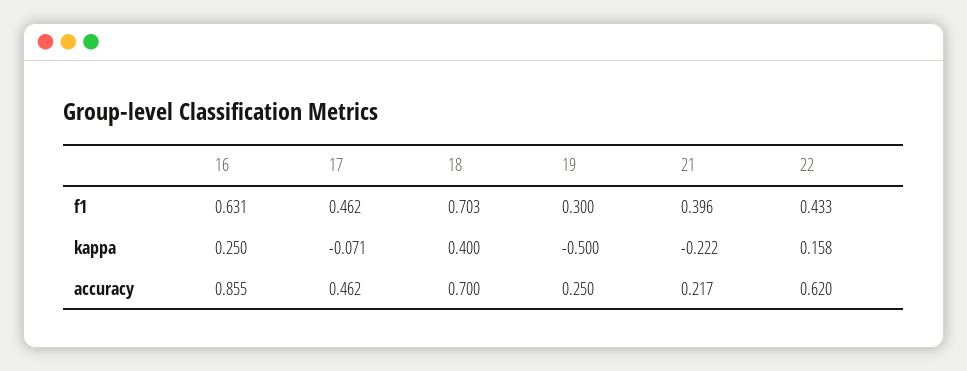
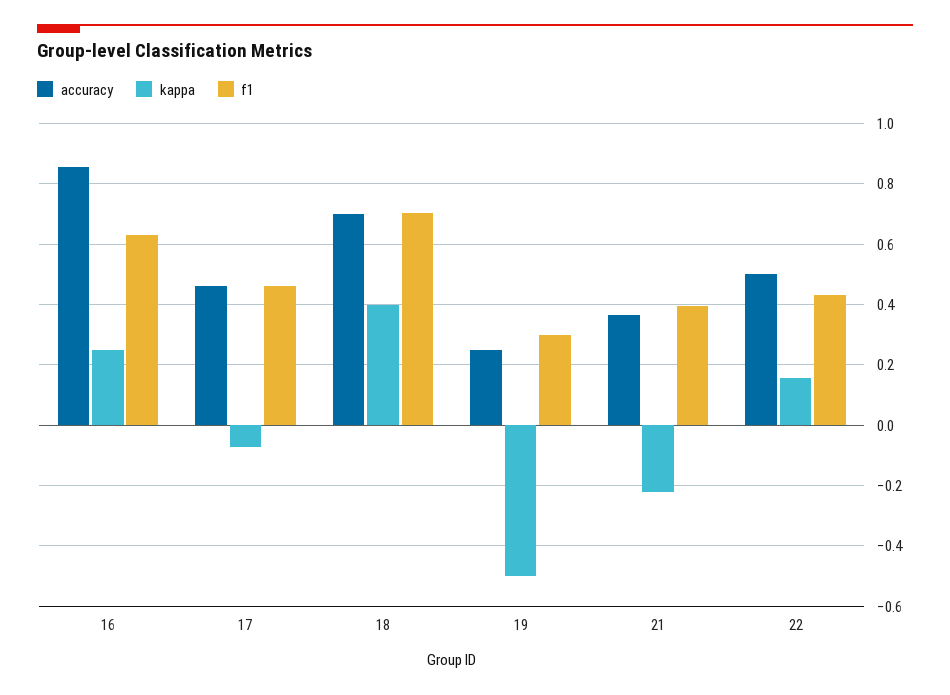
accuracy, 21: 0.217 -> 0.36
accuracy, 22: 0.62 -> 0.5

